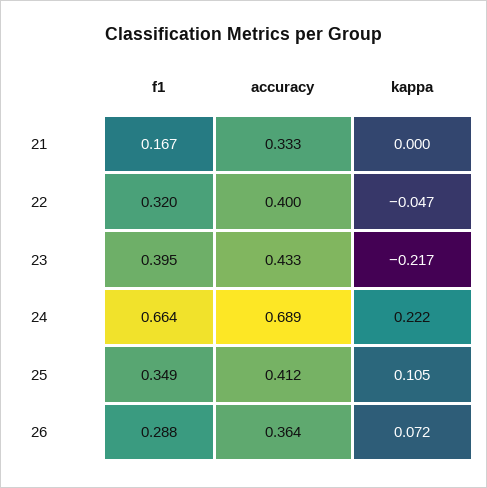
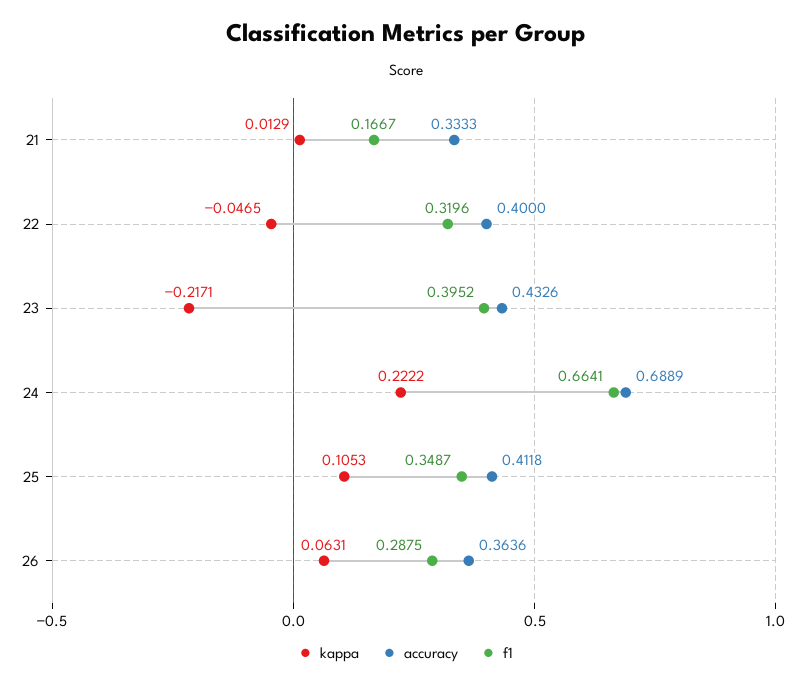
kappa, 21: 0 -> 0.0129
kappa, 26: 0.072 -> 0.0631

